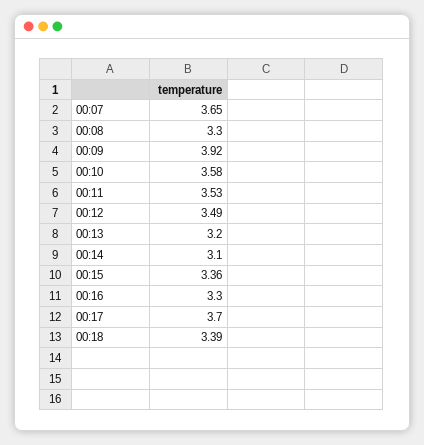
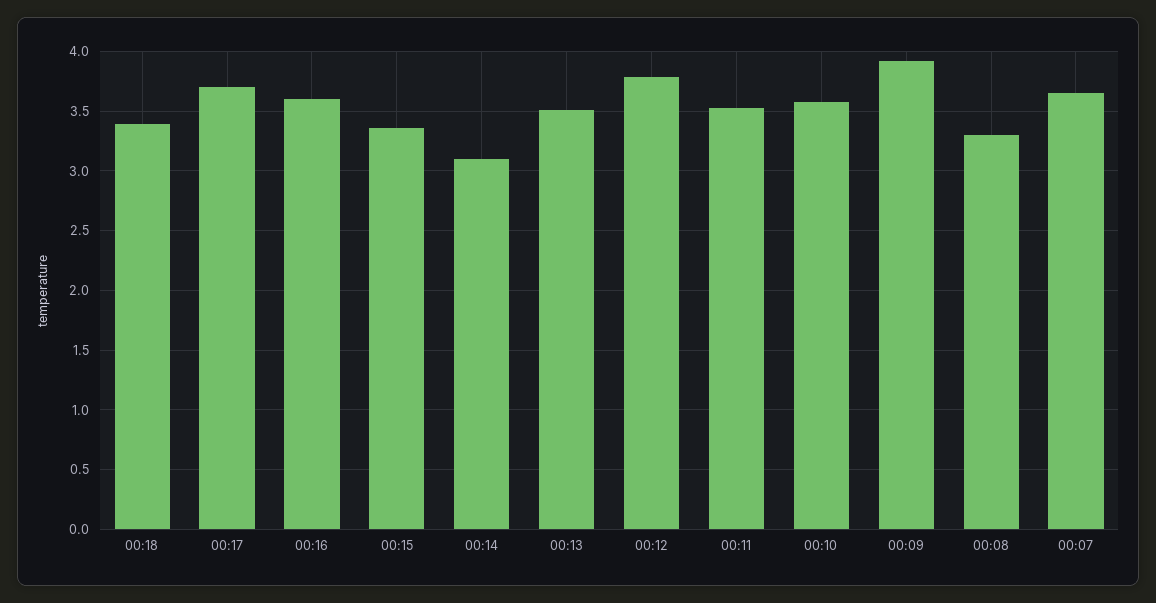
00:12: 3.49 -> 3.8
00:13: 3.2 -> 3.5
00:16: 3.3 -> 3.6

